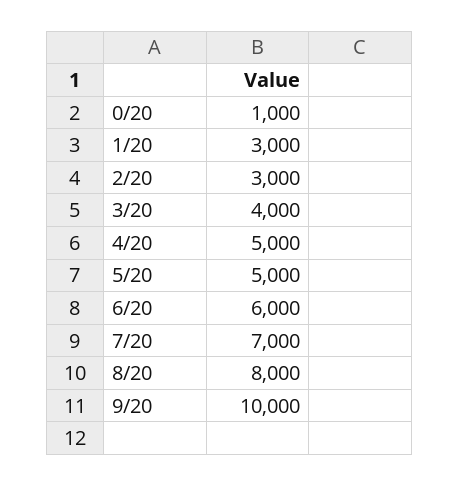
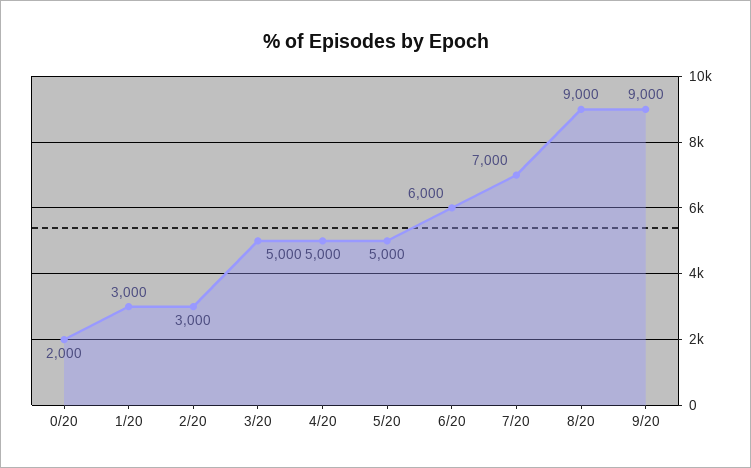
0/20: 1000 -> 2000
3/20: 4000 -> 5000
8/20: 8000 -> 9000
9/20: 10000 -> 9000

